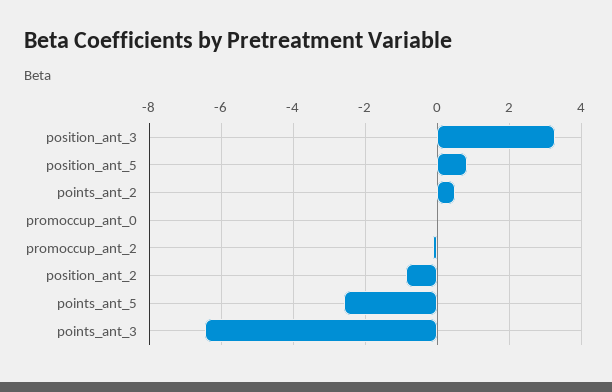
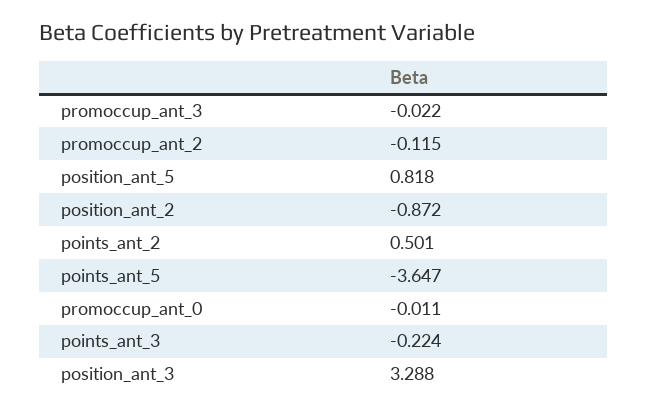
points_ant_5: -2.6 -> -3.647
points_ant_3: -6.4 -> -0.224
promoccup_ant_3: none -> -0.022

